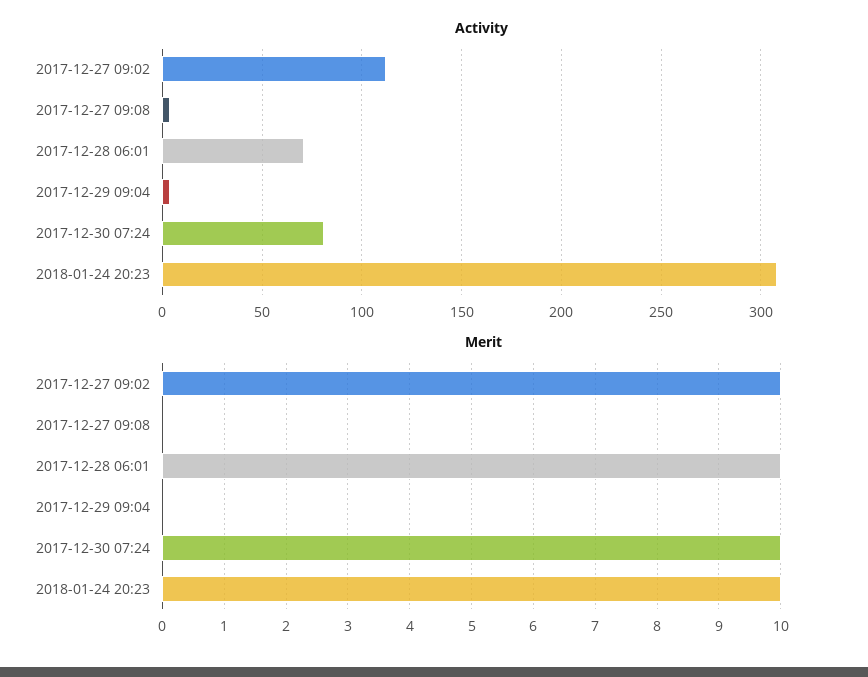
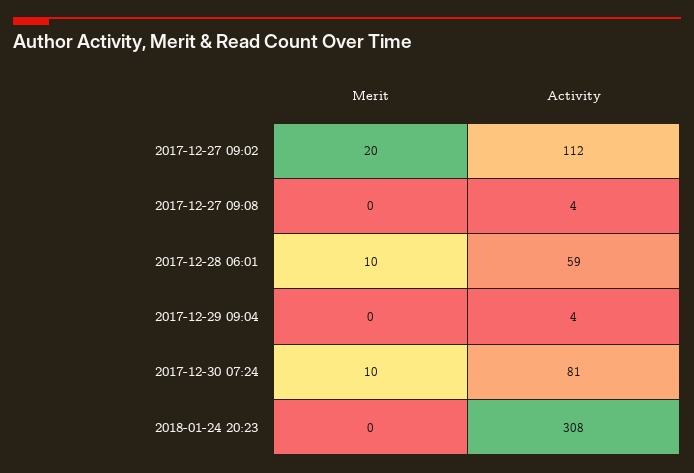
Activity, 2017-12-28 06:01: 70 -> 59
Merit, 2017-12-27 09:02: 10 -> 20
Merit, 2018-01-24 20:23: 10 -> 0

